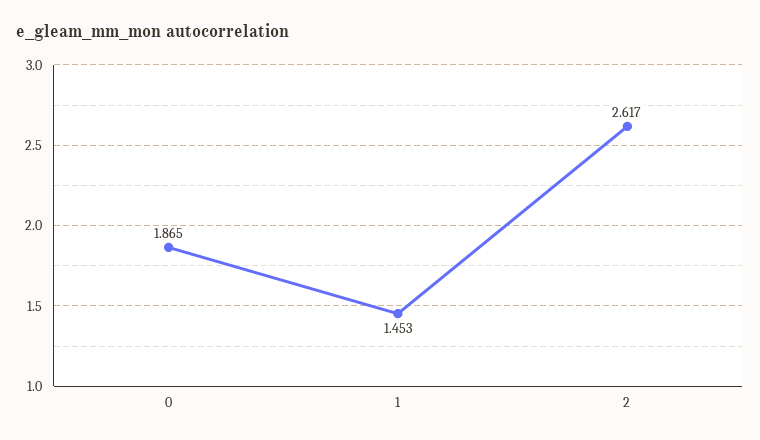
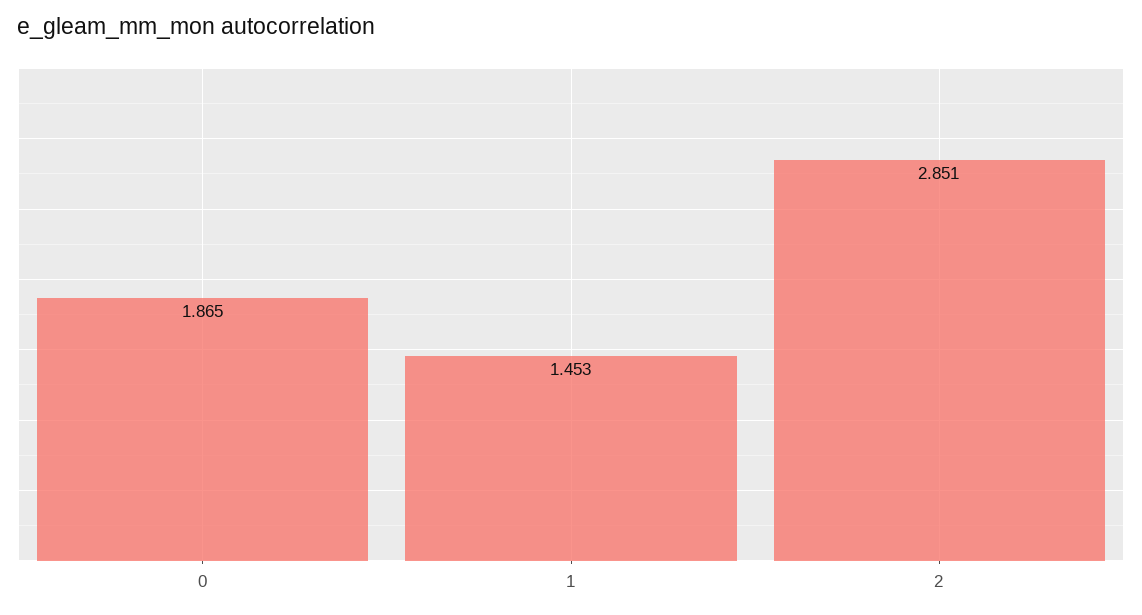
2: 2.617 -> 2.851

